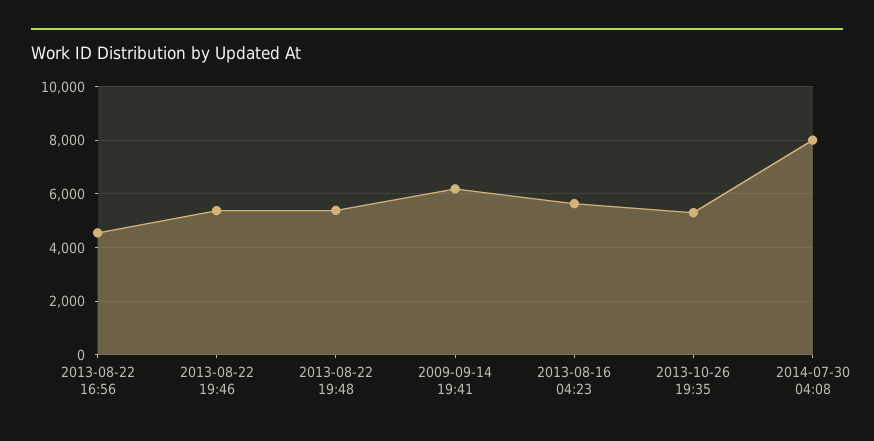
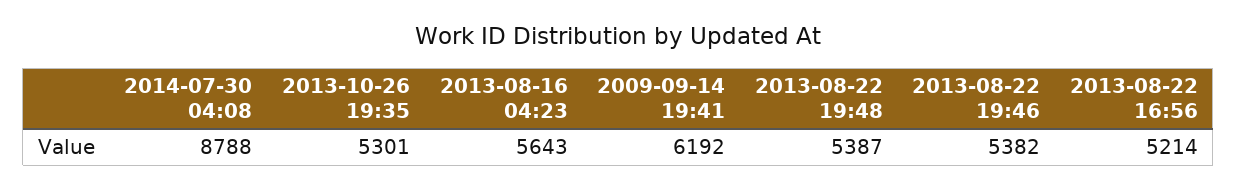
2013-08-22 16:56: 4500 -> 5214
2014-07-30 04:08: 8000 -> 8788

